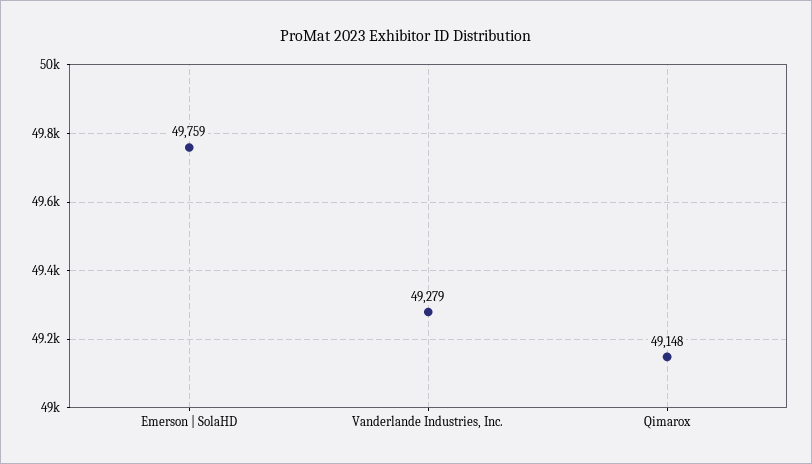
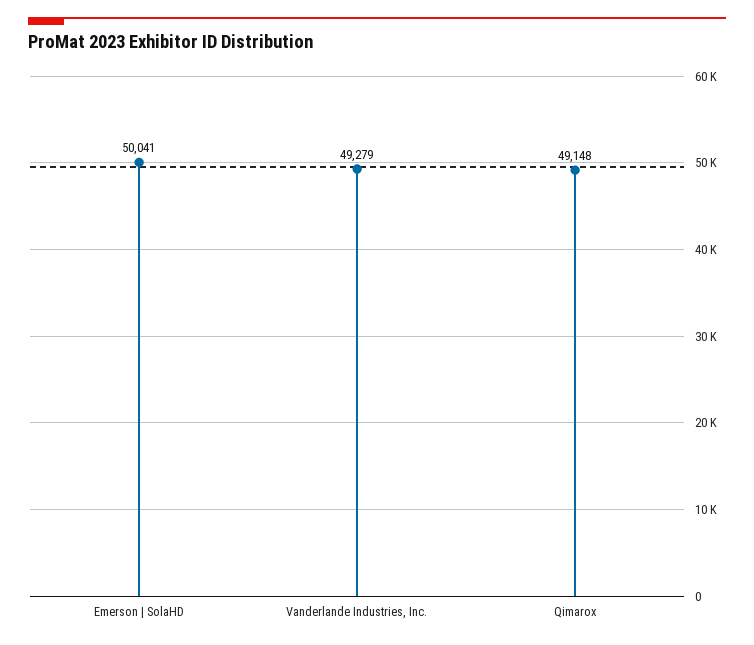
Emerson | SolaHD: 49759 -> 50041

